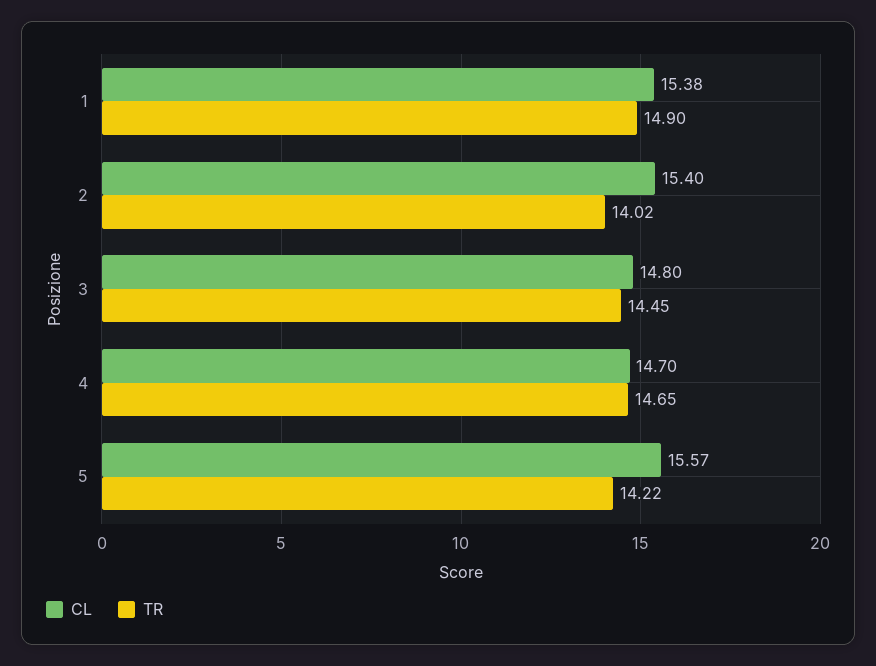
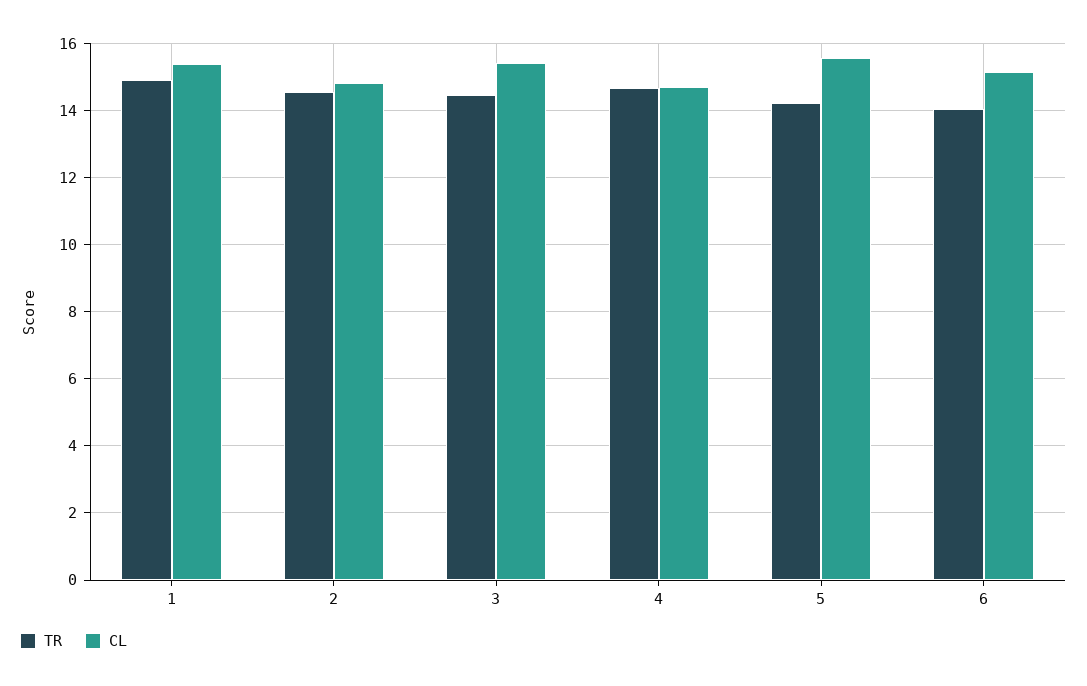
CL, 2: 15.4 -> 14.8
TR, 2: 14.02 -> 14.6
CL, 3: 14.8 -> 15.4
TR, 6: none -> 14
CL, 6: none -> 15.2

